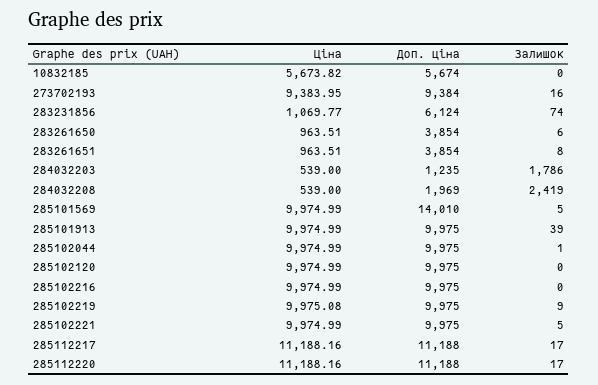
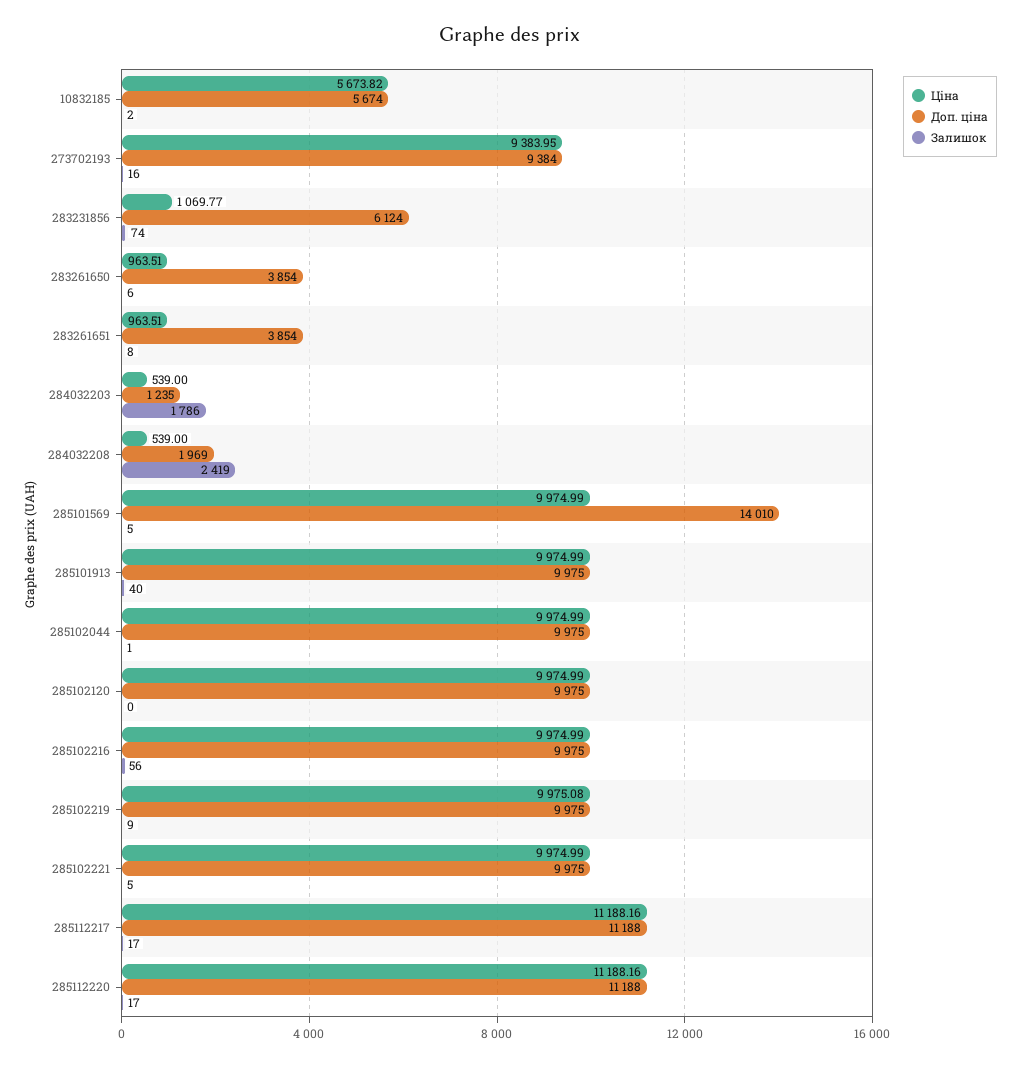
Залишок, 10832185: 0 -> 2
Залишок, 285101913: 39 -> 40
Залишок, 285102216: 0 -> 56

